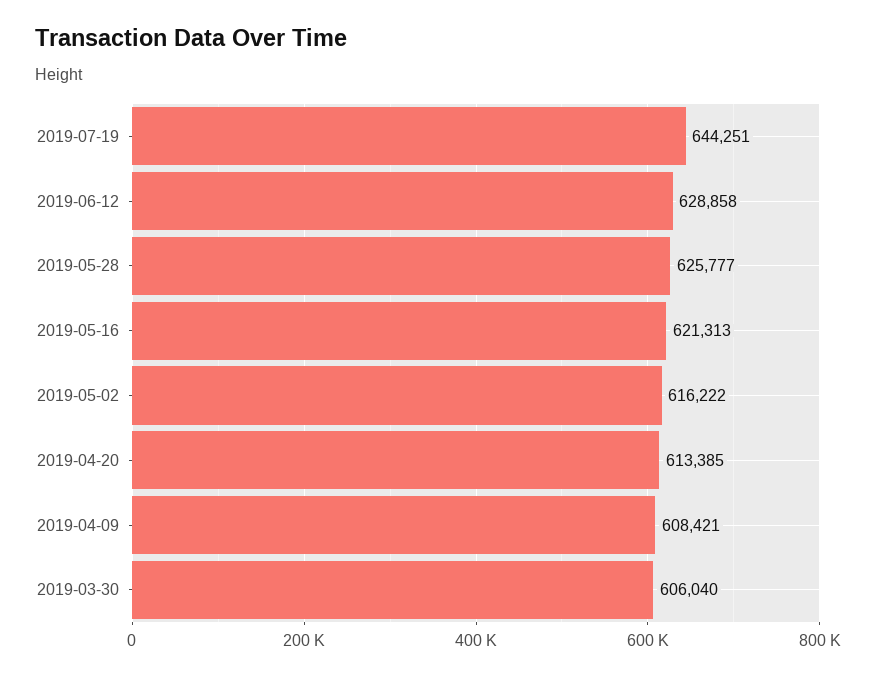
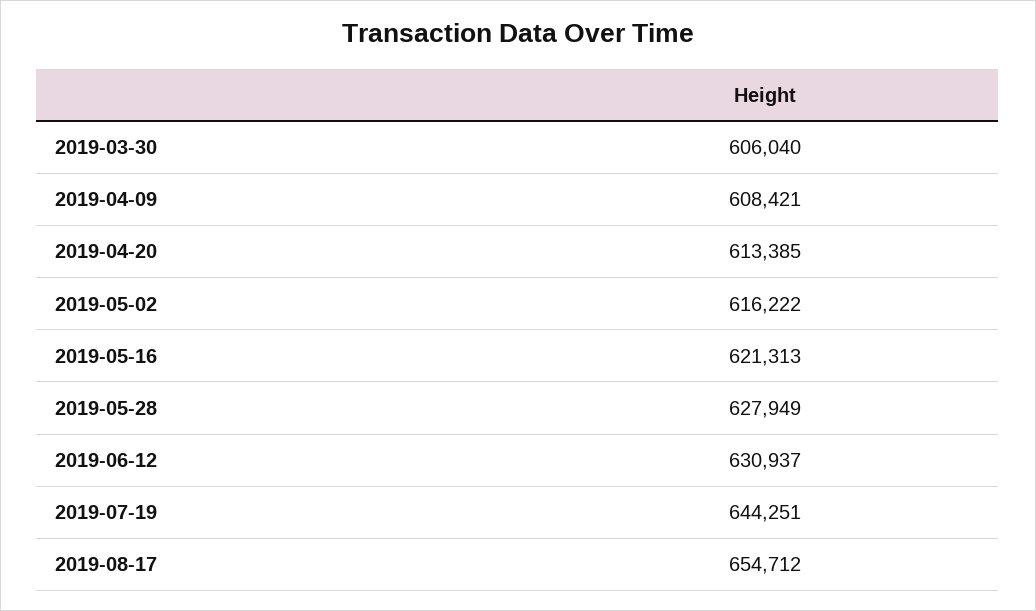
2019-06-12: 628858 -> 630937
2019-05-28: 625777 -> 627949
2019-08-17: none -> 654712

